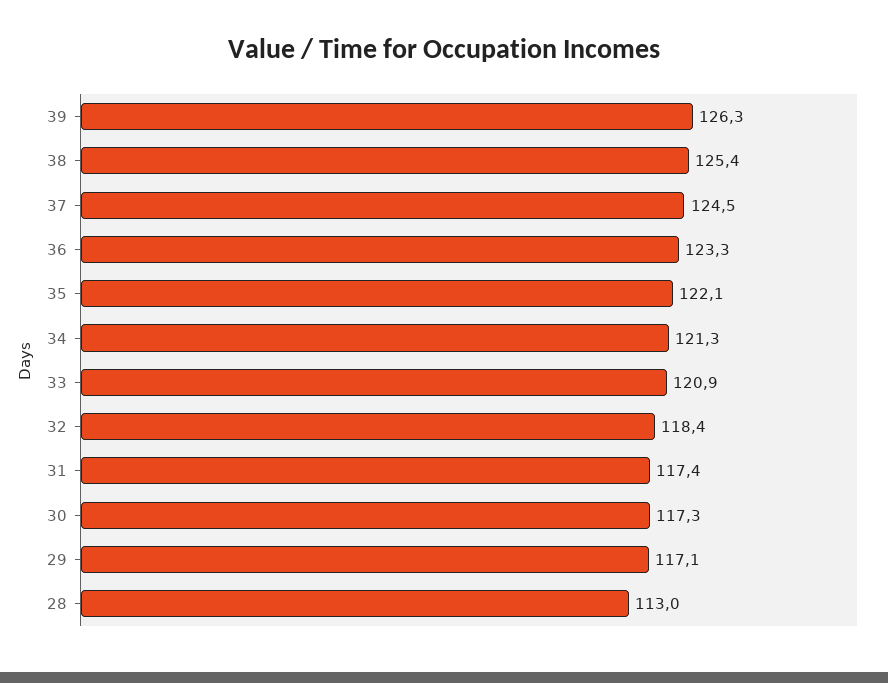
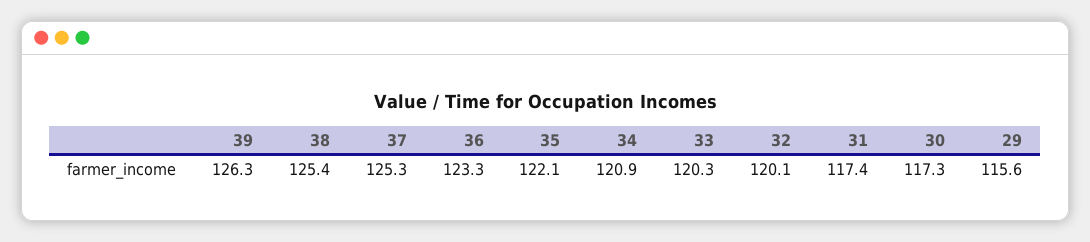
37: 124.5 -> 125.3
34: 121.3 -> 120.9
33: 120.9 -> 120.3
32: 118.4 -> 120.1
29: 117.1 -> 115.6
28: 113 -> none

